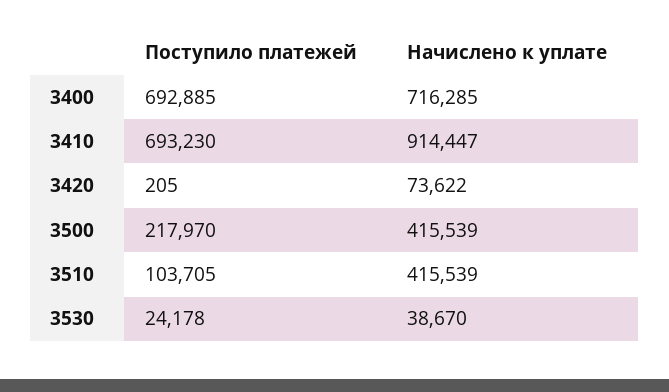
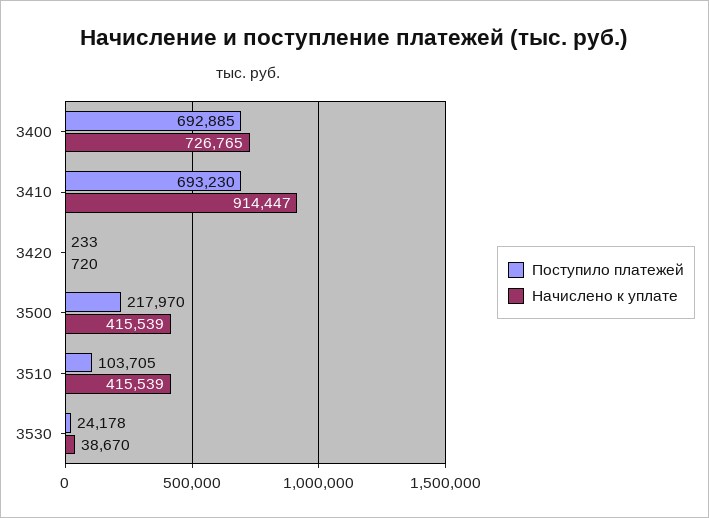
Начислено к уплате, 3400: 716285 -> 726765
Поступило платежей, 3420: 205 -> 233
Начислено к уплате, 3420: 73622 -> 720

